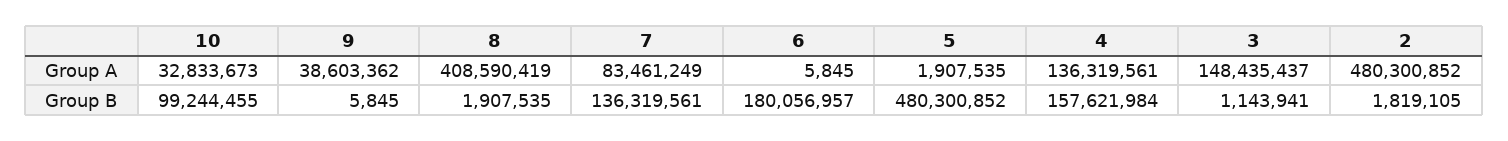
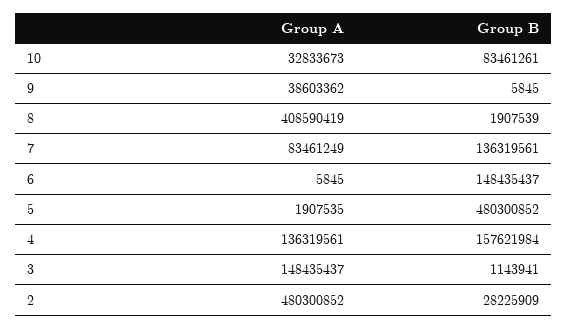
10, Group B: 99244455 -> 83461261
8, Group B: 1907535 -> 1907539
6, Group B: 180056957 -> 148435437
2, Group B: 1819105 -> 28225909

